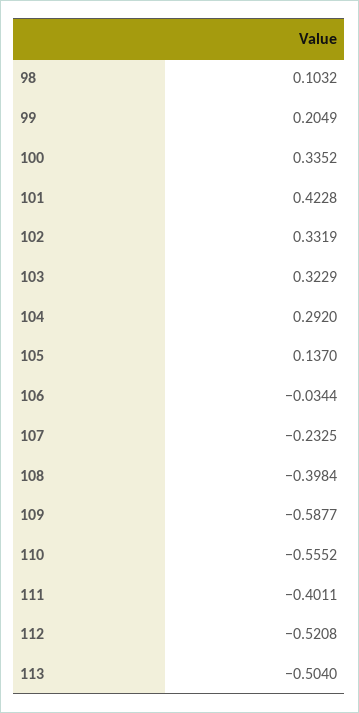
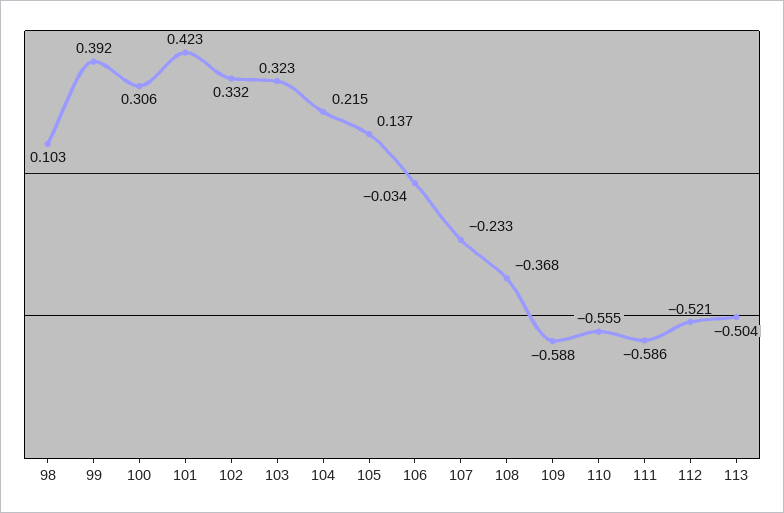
99: 0.2049 -> 0.392
100: 0.3352 -> 0.306
104: 0.292 -> 0.215
108: -0.3984 -> -0.368
111: -0.4011 -> -0.586

